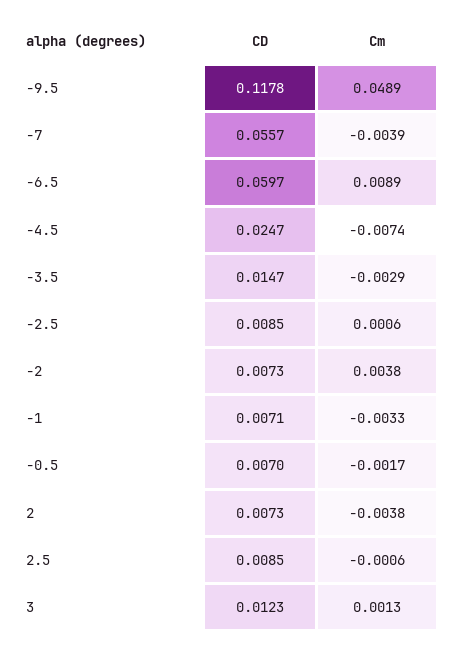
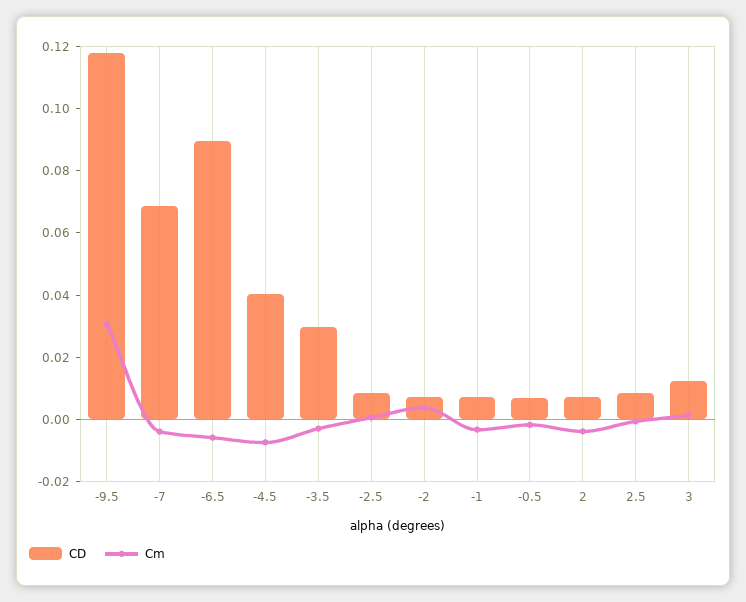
Cm, -9.5: 0.0489 -> 0.03
CD, -7: 0.0557 -> 0.07
CD, -6.5: 0.0597 -> 0.09
Cm, -6.5: 0.0089 -> -0.005
CD, -4.5: 0.0247 -> 0.04
CD, -3.5: 0.0147 -> 0.03

